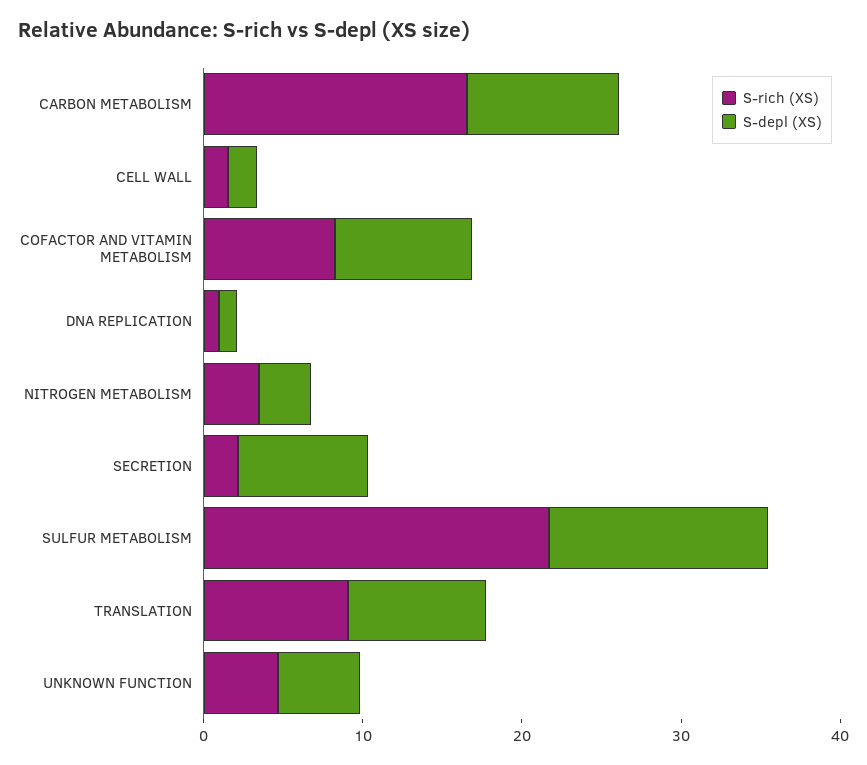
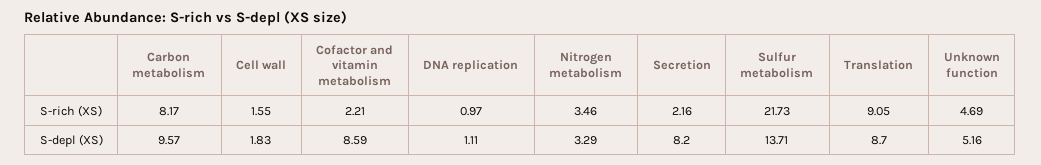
S-rich (XS), CARBON METABOLISM: 16 -> 8.17
S-rich (XS), COFACTOR AND VITAMIN METABOLISM: 8 -> 2.21

